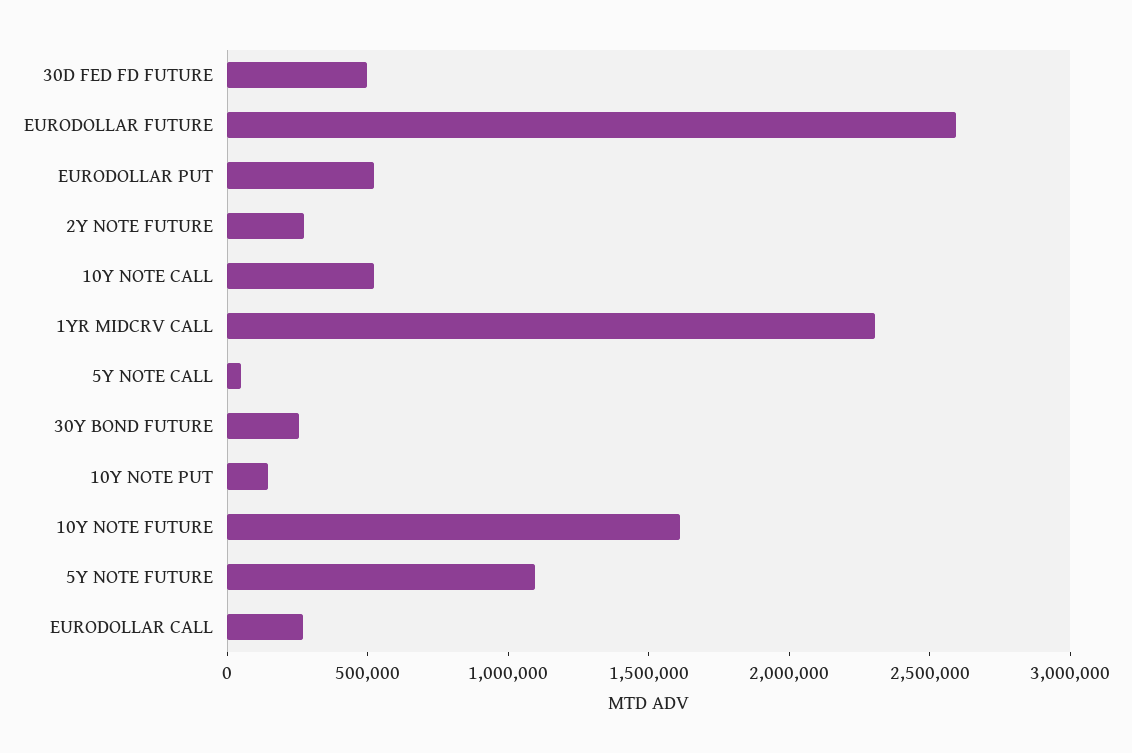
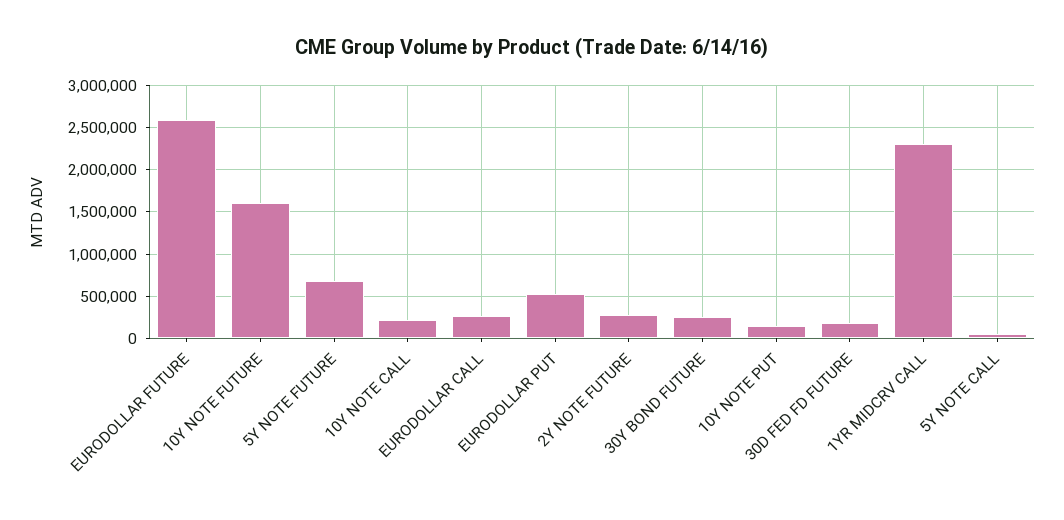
30D FED FD FUTURE: 500000 -> 200000
10Y NOTE CALL: 500000 -> 200000
5Y NOTE FUTURE: 1100000 -> 700000

